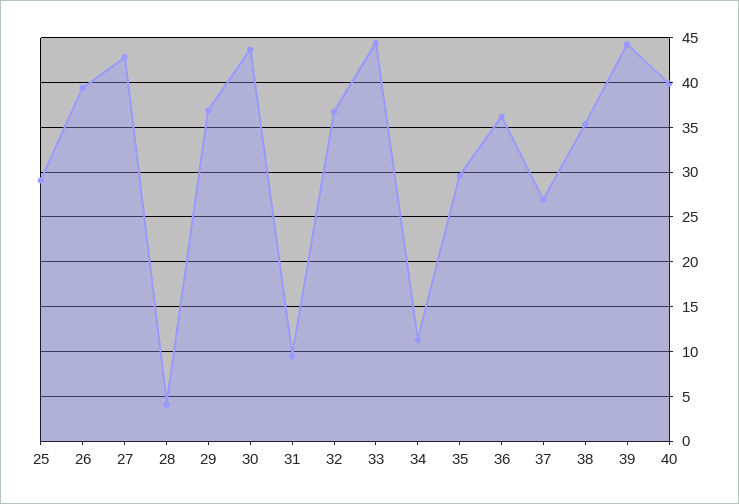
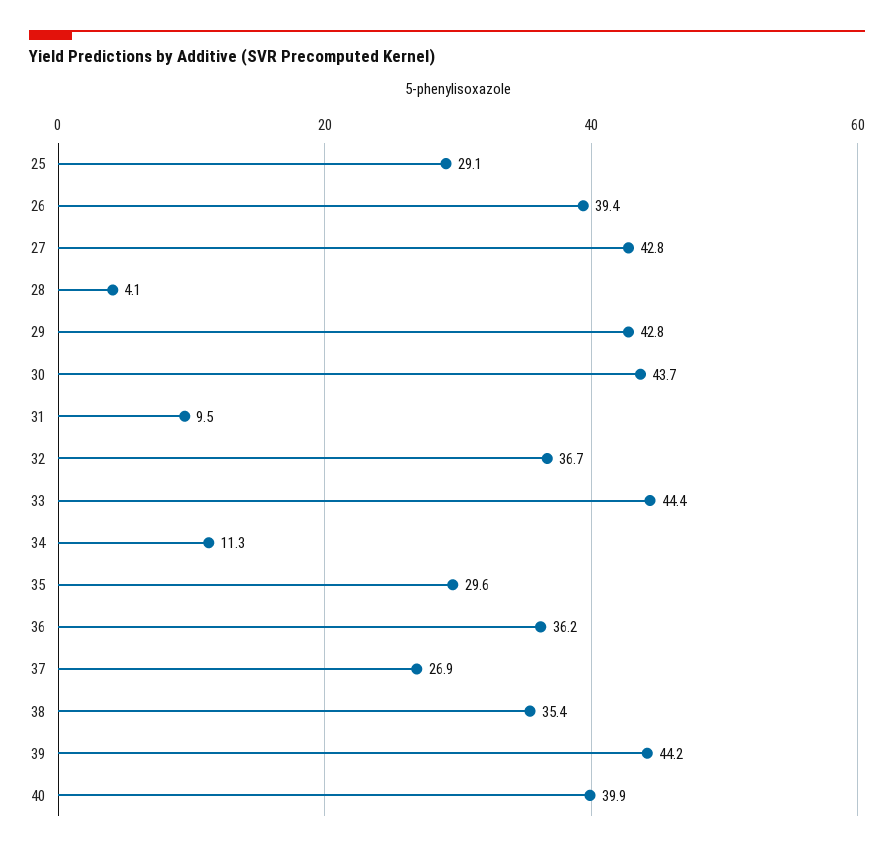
29: 37 -> 42.8

